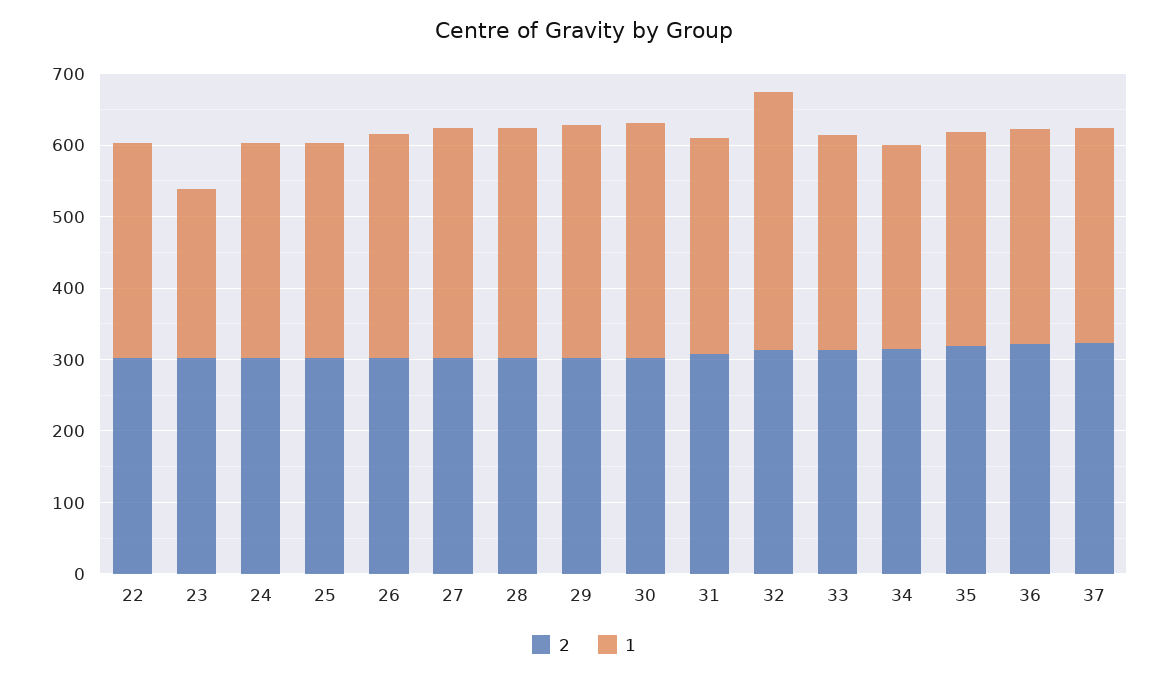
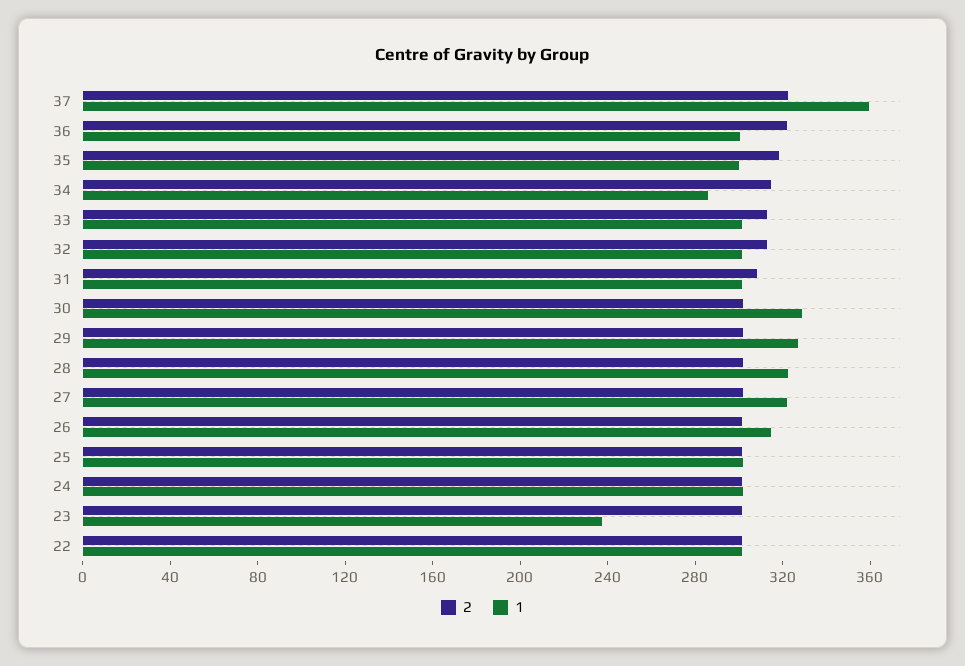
1, 32: 360 -> 300
1, 37: 300 -> 360

